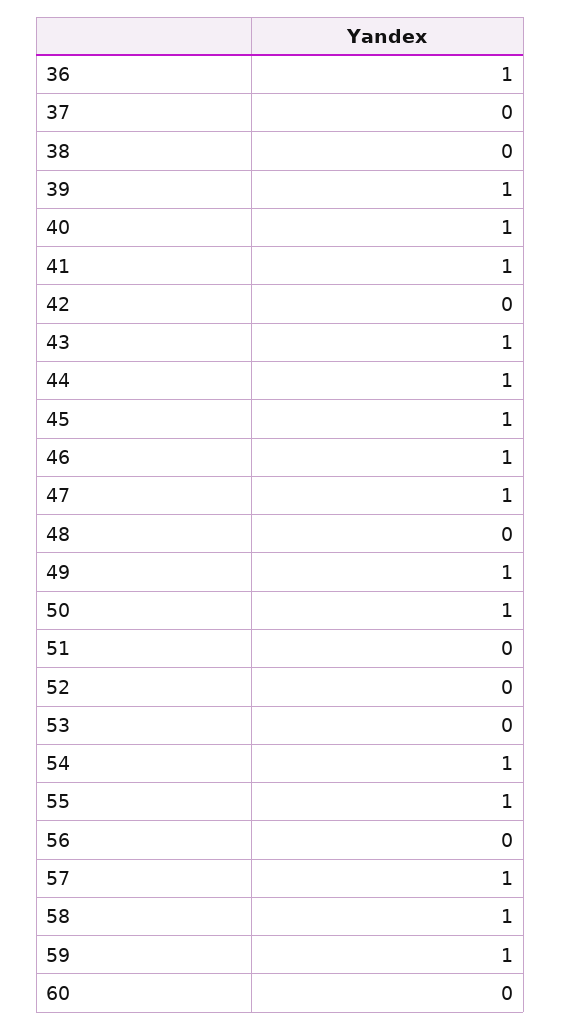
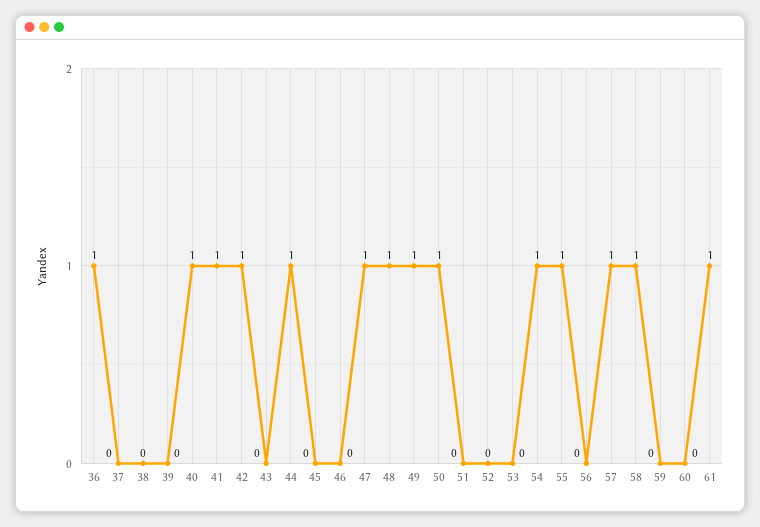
39: 1 -> 0
42: 0 -> 1
43: 1 -> 0
45: 1 -> 0
46: 1 -> 0
48: 0 -> 1
59: 1 -> 0
61: none -> 1

